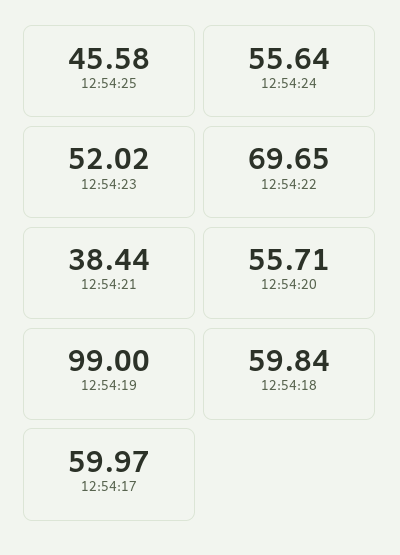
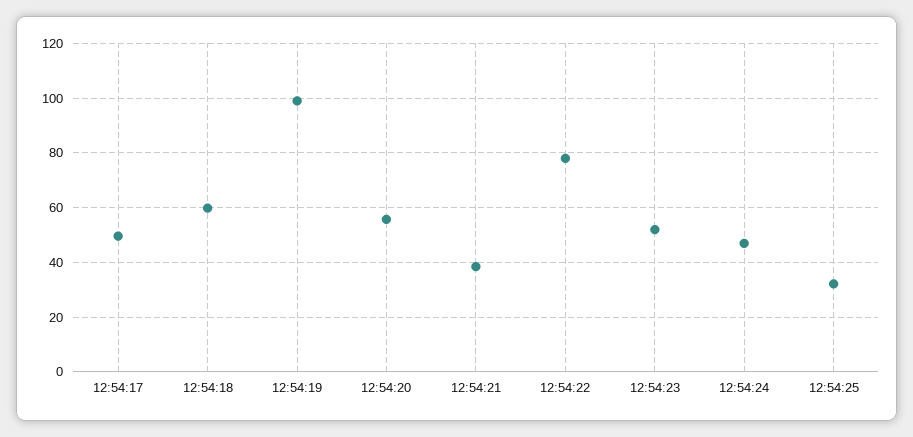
12:54:25: 45.58 -> 32.5
12:54:24: 55.64 -> 47.5
12:54:22: 69.65 -> 77.5
12:54:17: 59.97 -> 50

